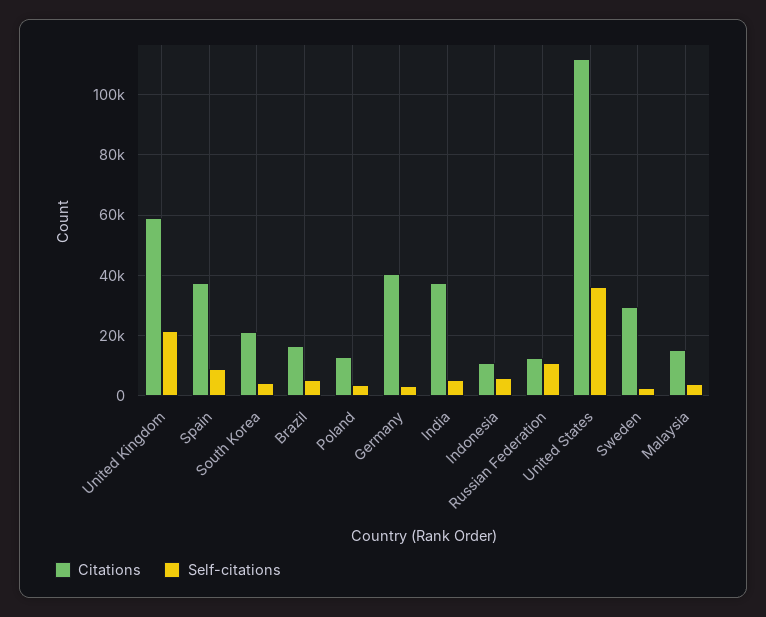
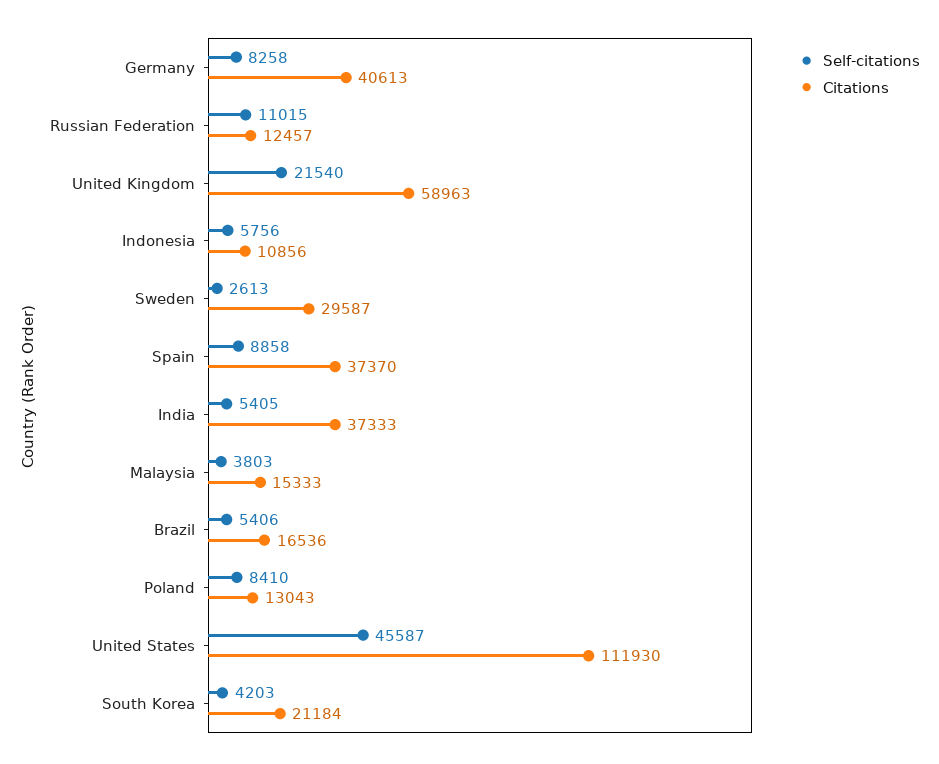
Self-citations, Poland: 4000 -> 8410
Self-citations, Germany: 4000 -> 8258
Self-citations, United States: 36000 -> 45587

